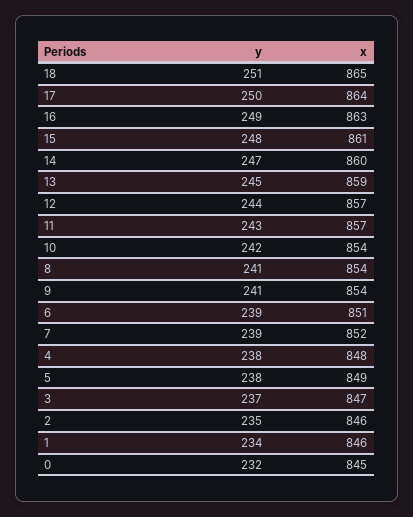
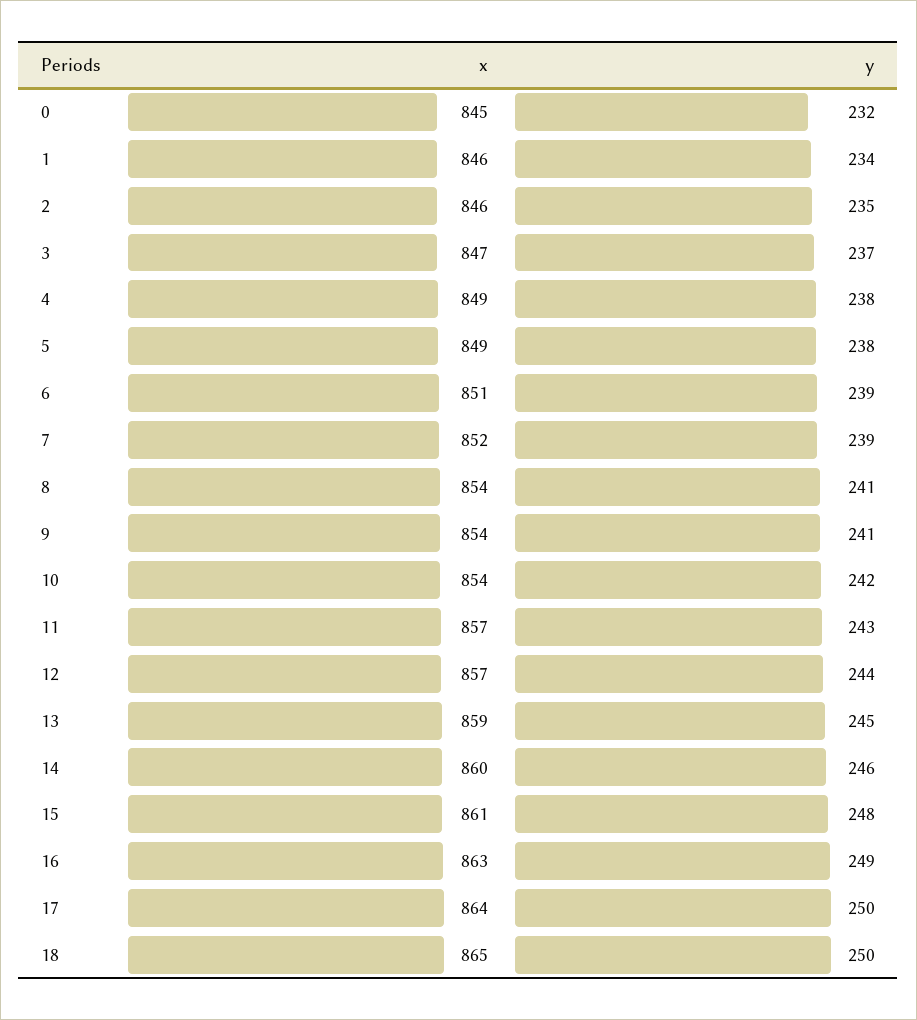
y, 18: 251 -> 250
y, 14: 247 -> 246
x, 4: 848 -> 849

